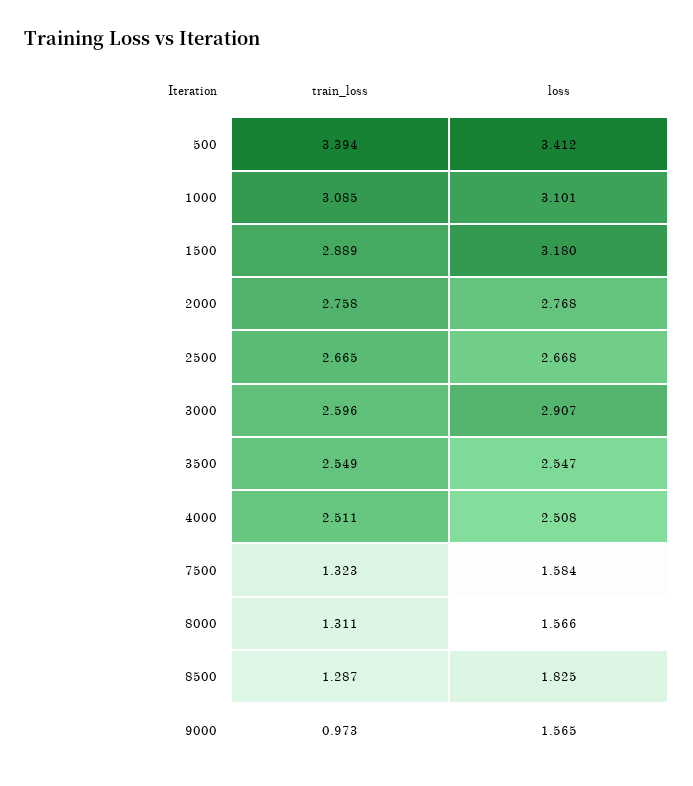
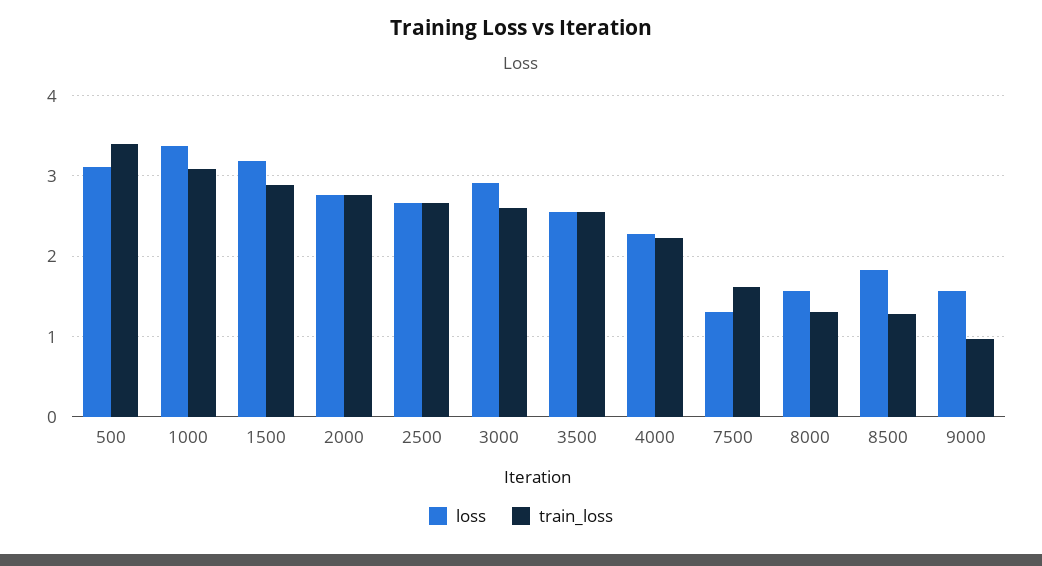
loss, 500: 3.412 -> 3.1
loss, 1000: 3.101 -> 3.4
train_loss, 4000: 2.511 -> 2.2
loss, 4000: 2.508 -> 2.3
train_loss, 7500: 1.323 -> 1.6
loss, 7500: 1.584 -> 1.3

